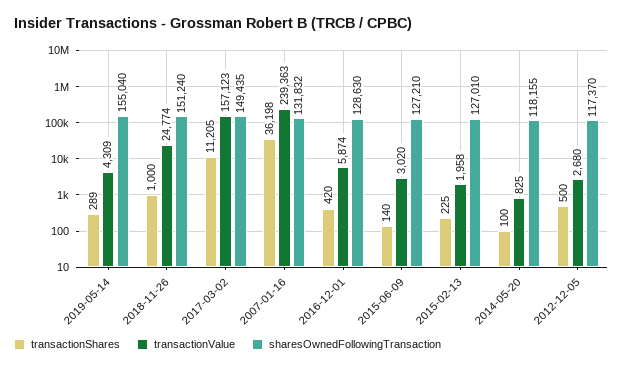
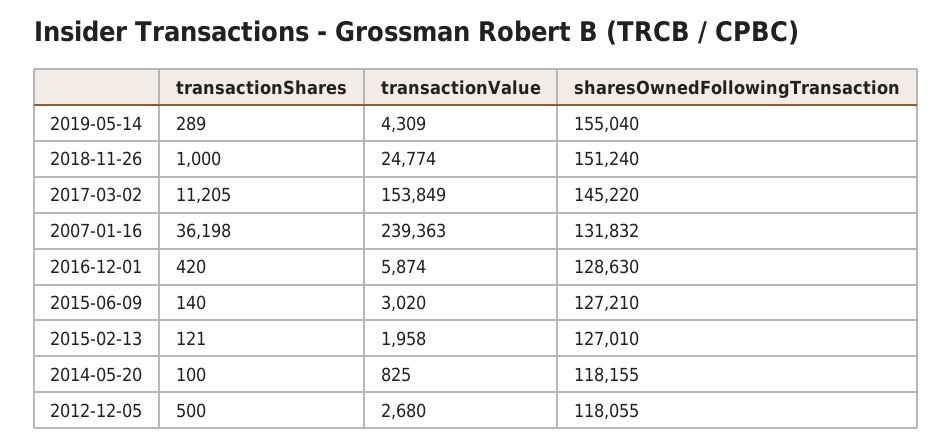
transactionValue, 2017-03-02: 157123 -> 153849
sharesOwnedFollowingTransaction, 2017-03-02: 149435 -> 145220
transactionShares, 2015-02-13: 225 -> 121
sharesOwnedFollowingTransaction, 2012-12-05: 117370 -> 118055

